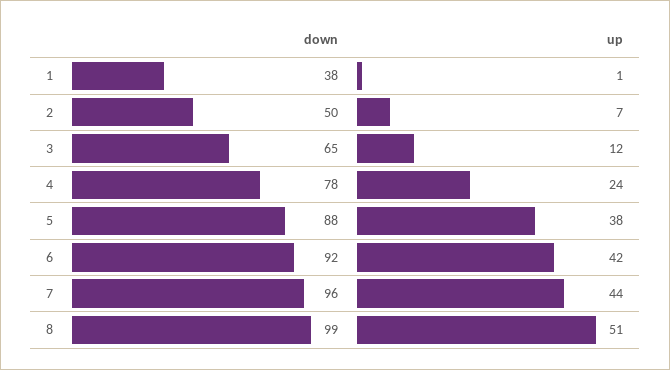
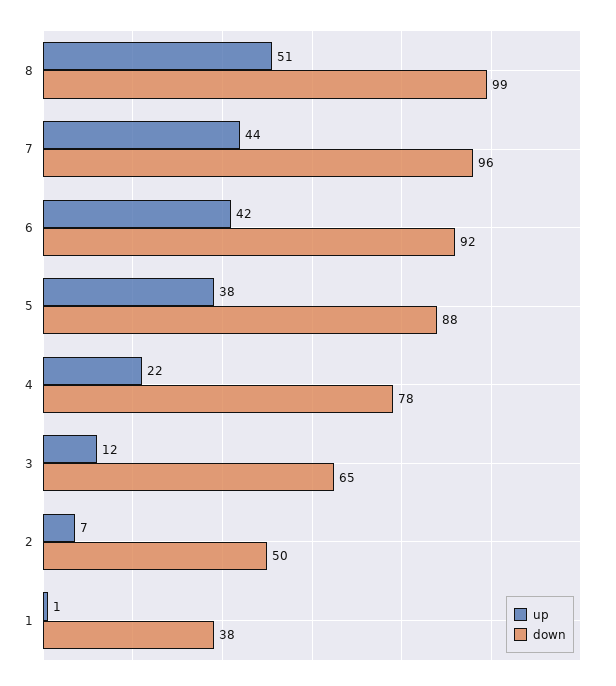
up, 4: 24 -> 22

